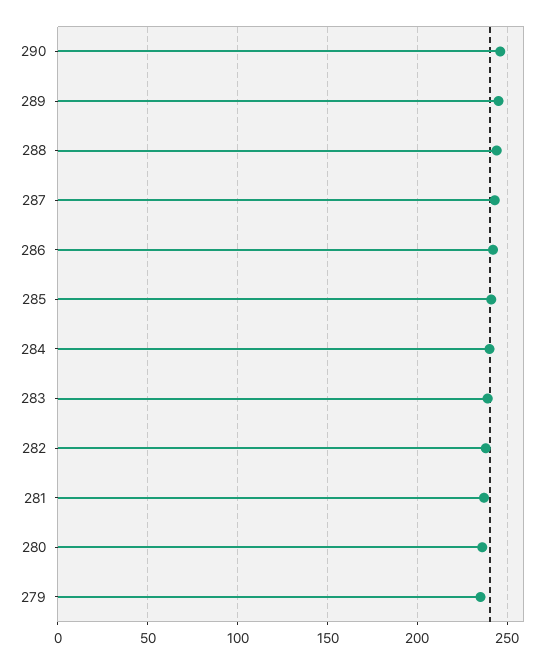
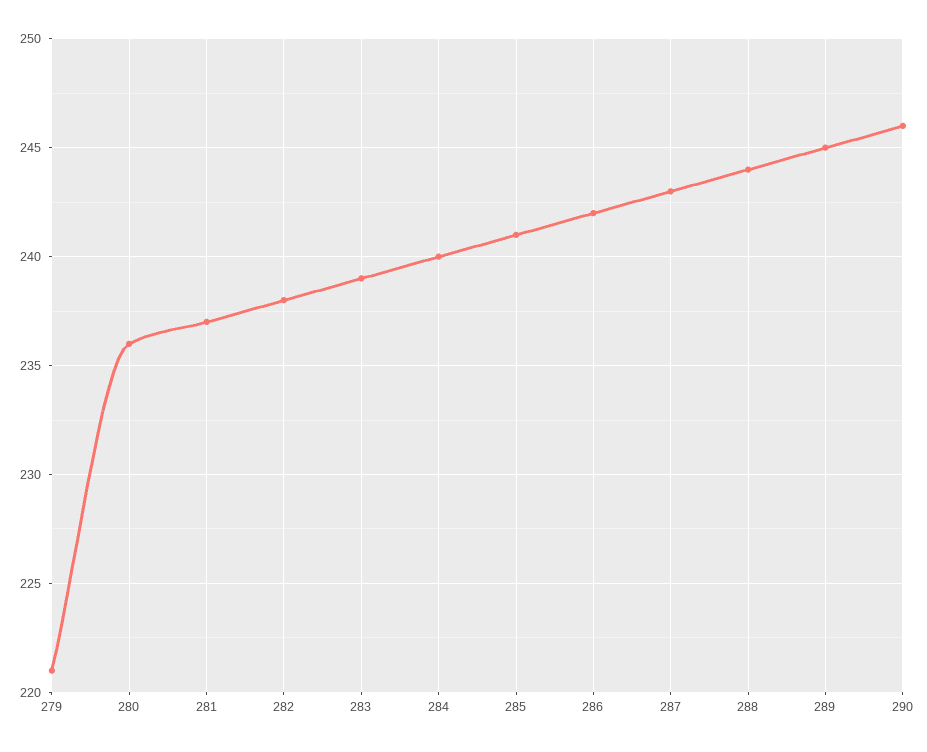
279: 235 -> 221

